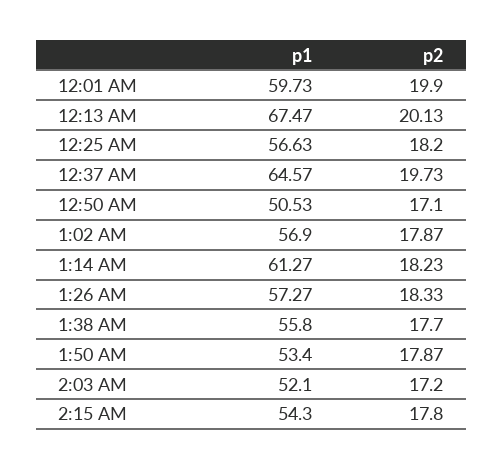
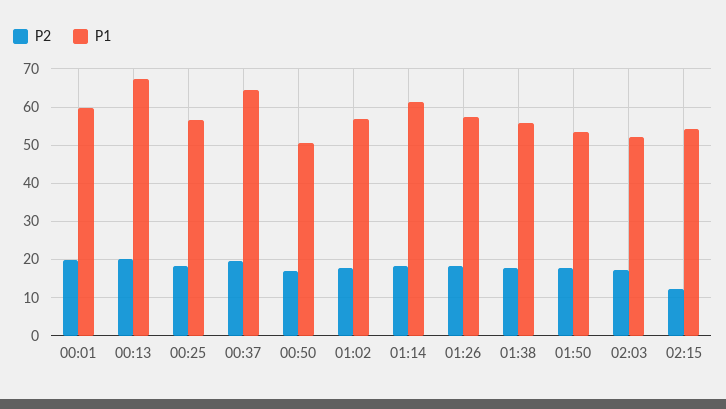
p2, 2:15 AM: 17.8 -> 12

